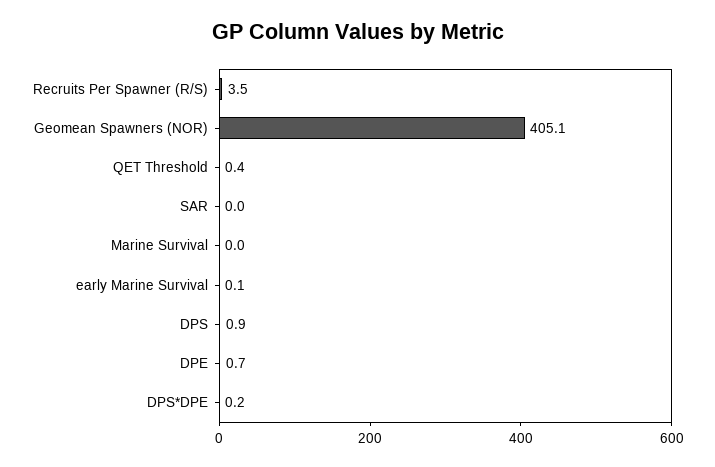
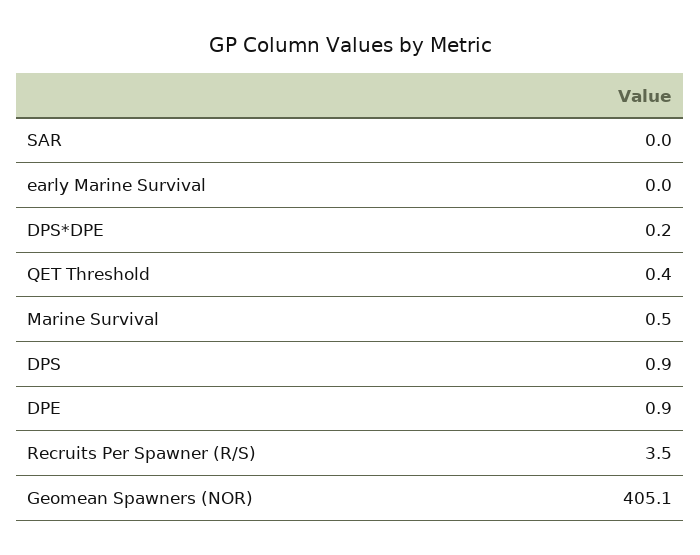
Marine Survival: 0 -> 0.5
early Marine Survival: 0.1 -> 0
DPE: 0.7 -> 0.9

